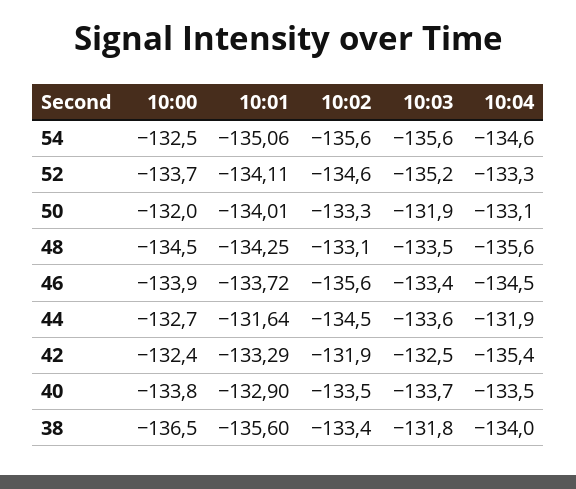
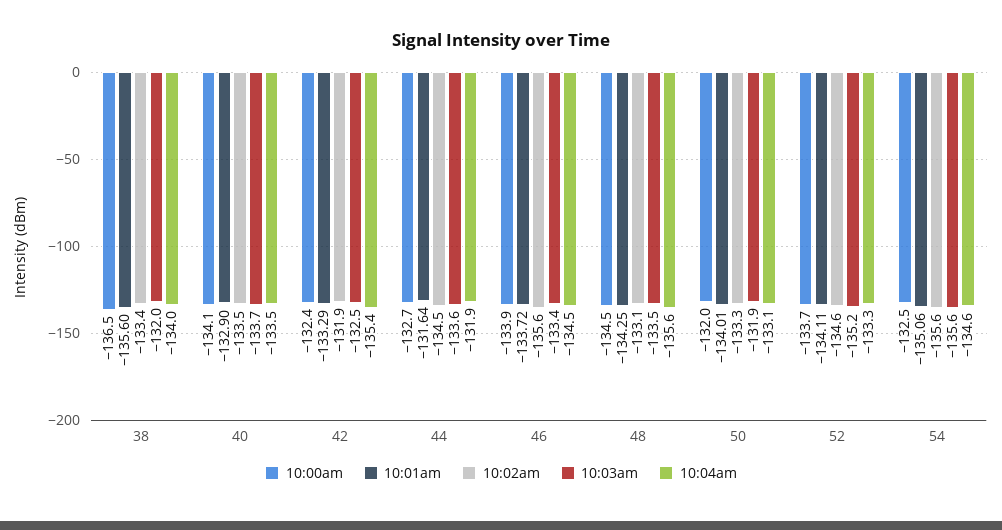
10:00, 40: -133.8 -> -134.1
10:03, 38: -131.8 -> -132

